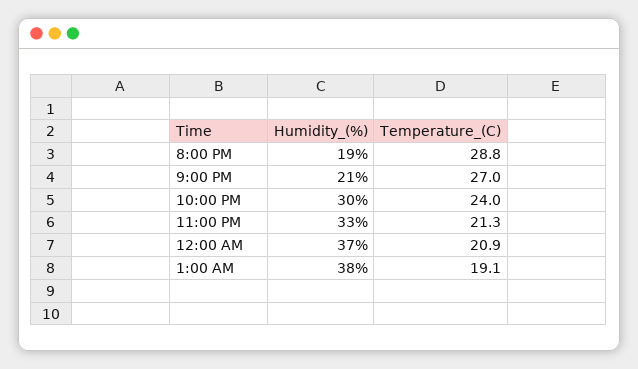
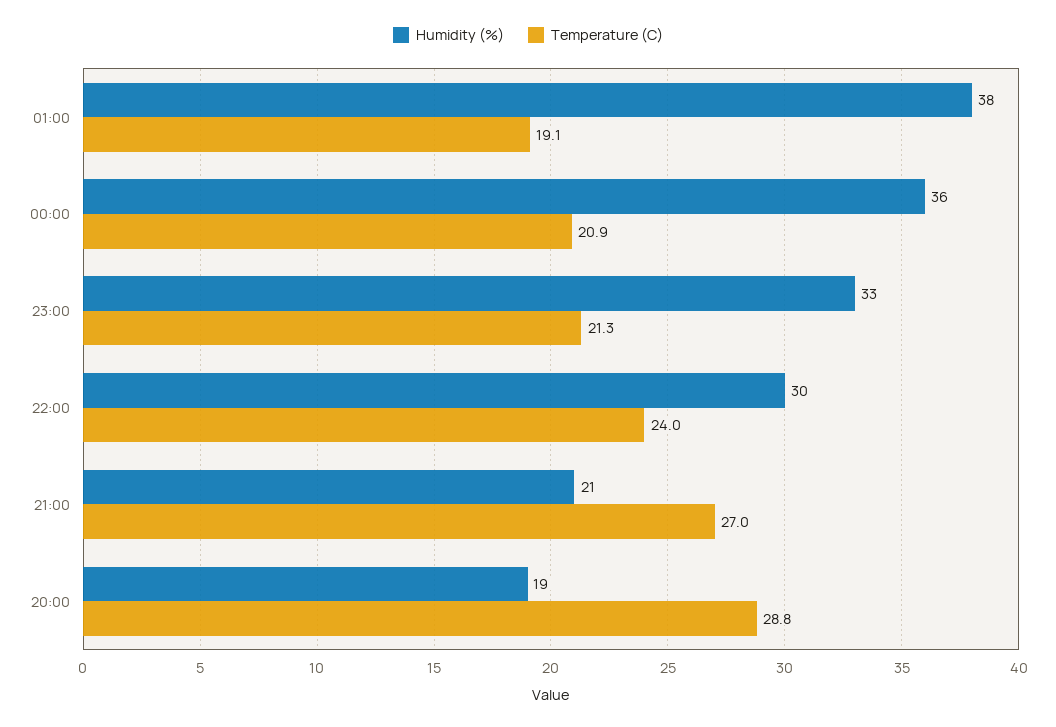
Humidity_(%), 12:00 AM: 37 -> 36

